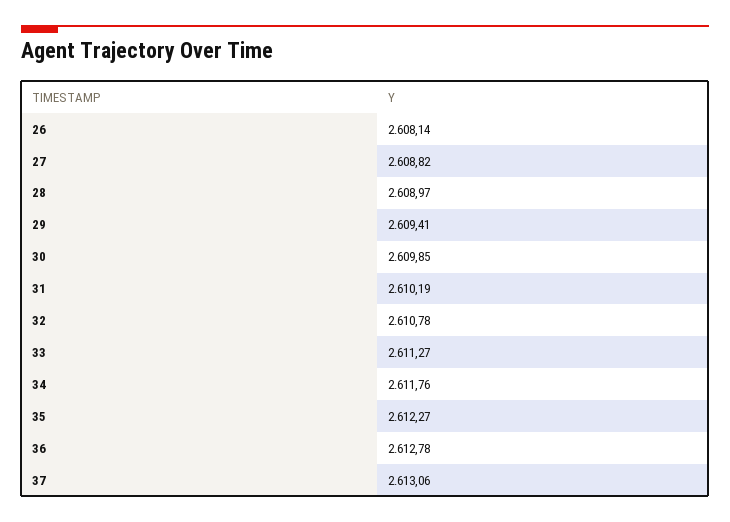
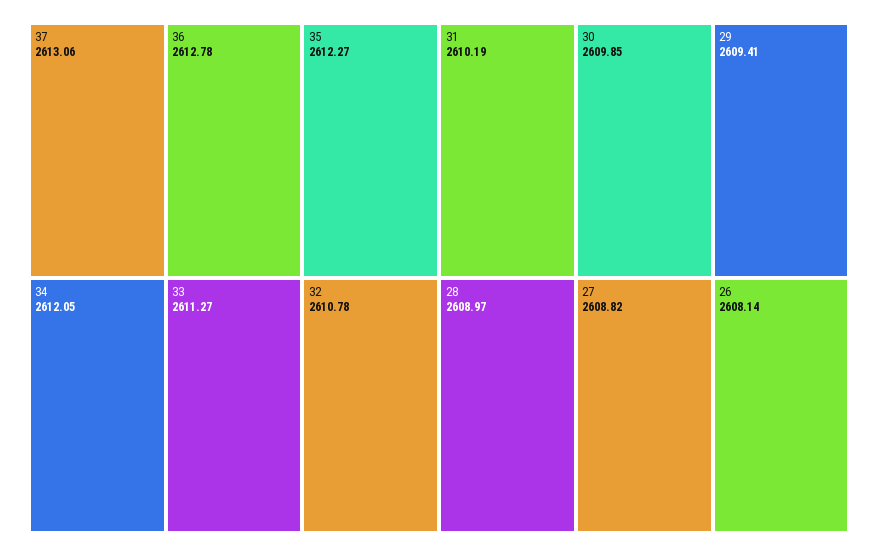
34: 2611.76 -> 2612.05

